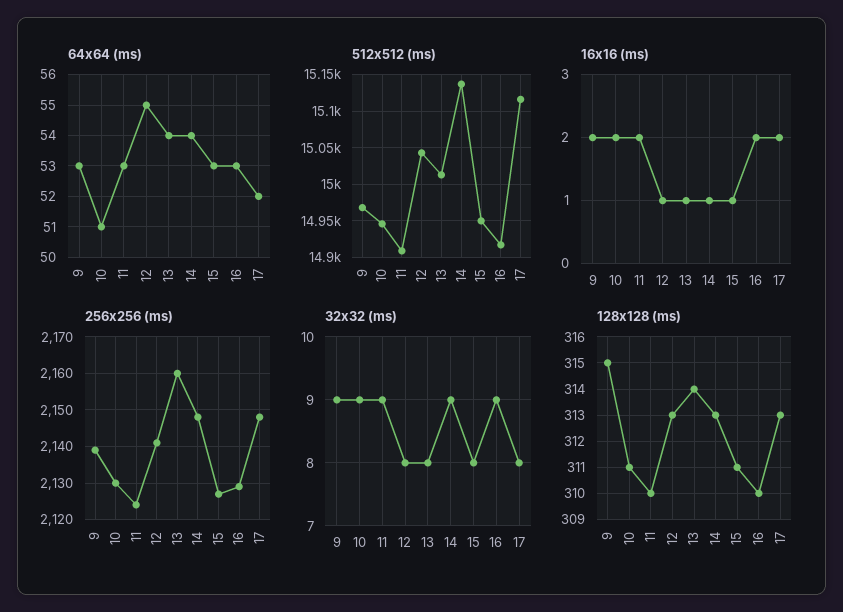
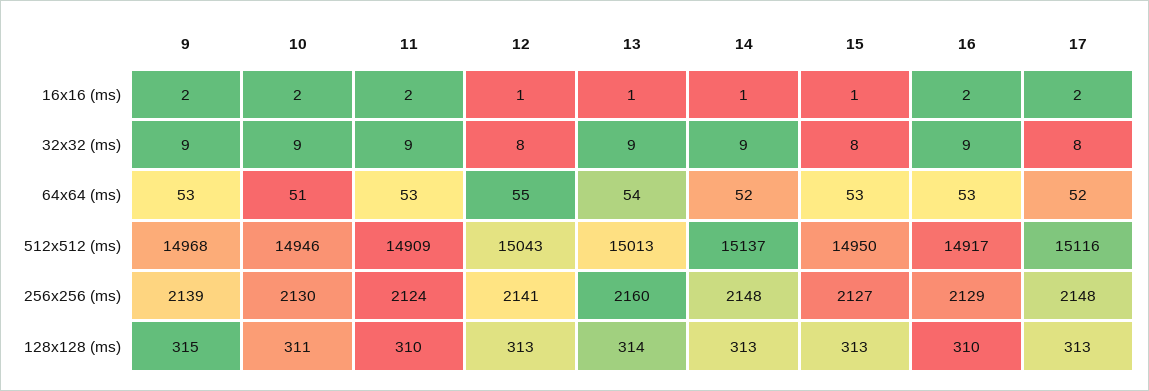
64x64 (ms), 14: 54 -> 52
32x32 (ms), 13: 8 -> 9
128x128 (ms), 15: 311 -> 313

